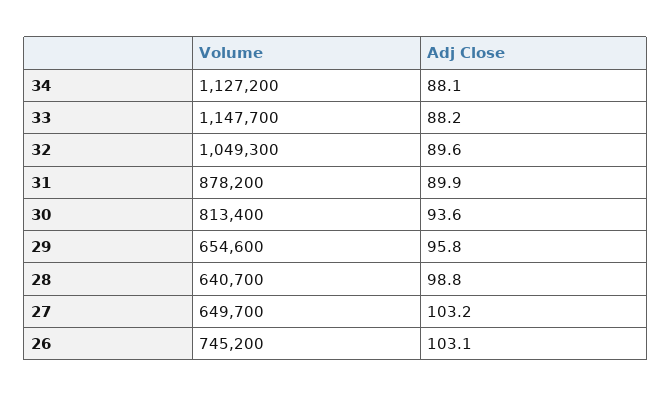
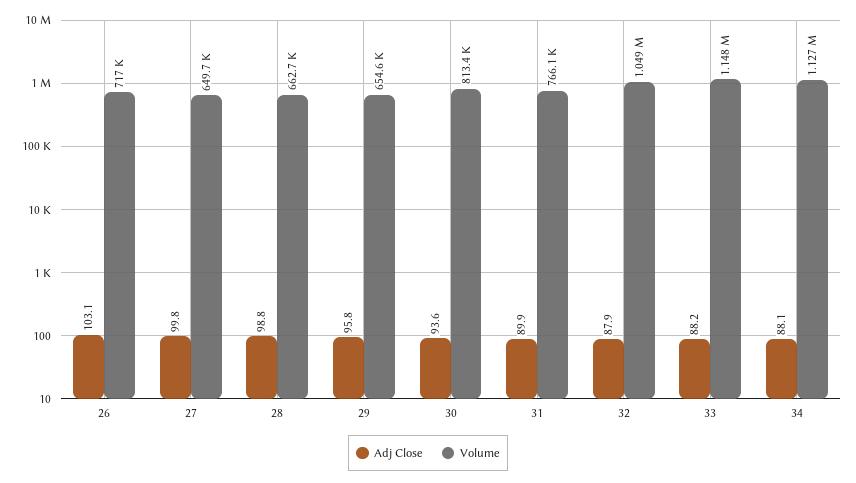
Adj Close, 32: 89.6 -> 87.9
Volume, 31: 878200 -> 766100
Volume, 28: 640700 -> 662700
Adj Close, 27: 103.2 -> 99.8
Volume, 26: 745200 -> 717000

